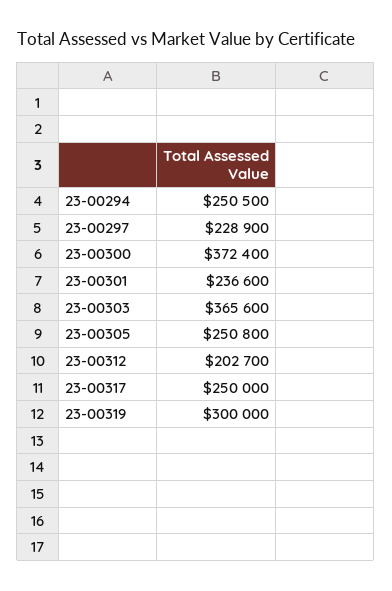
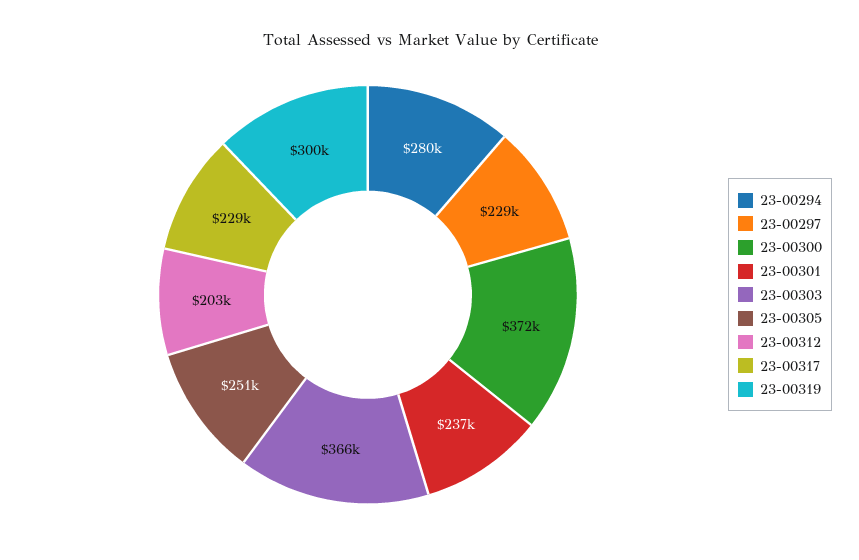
23-00294: 250500 -> 280000
23-00317: 250000 -> 229000

